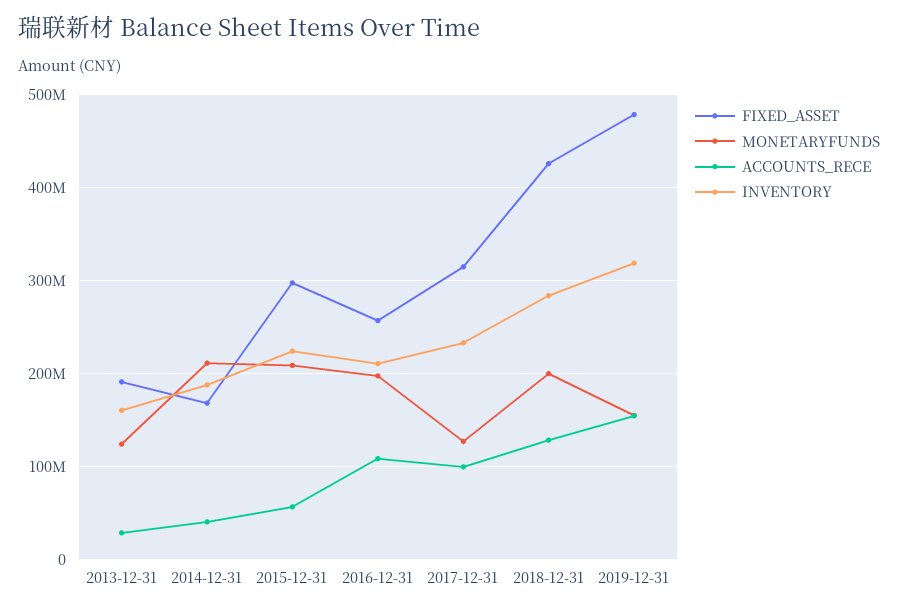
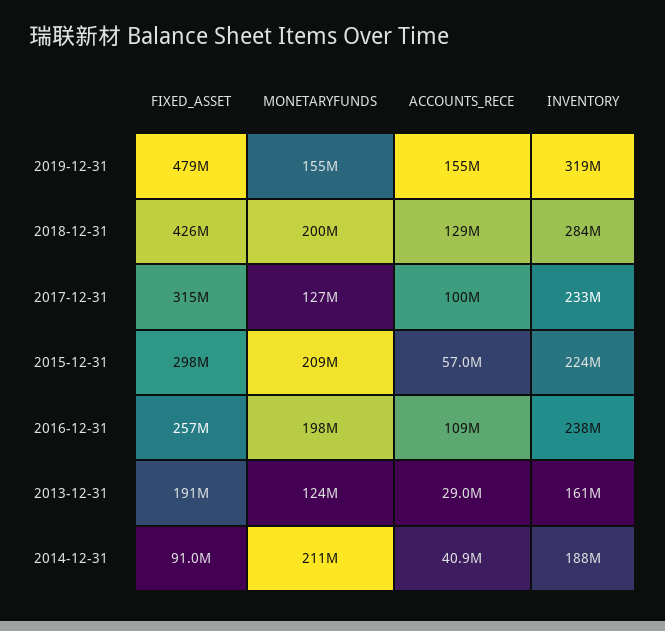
FIXED_ASSET, 2014-12-31: 170000000 -> 91000000
INVENTORY, 2016-12-31: 210000000 -> 238000000

